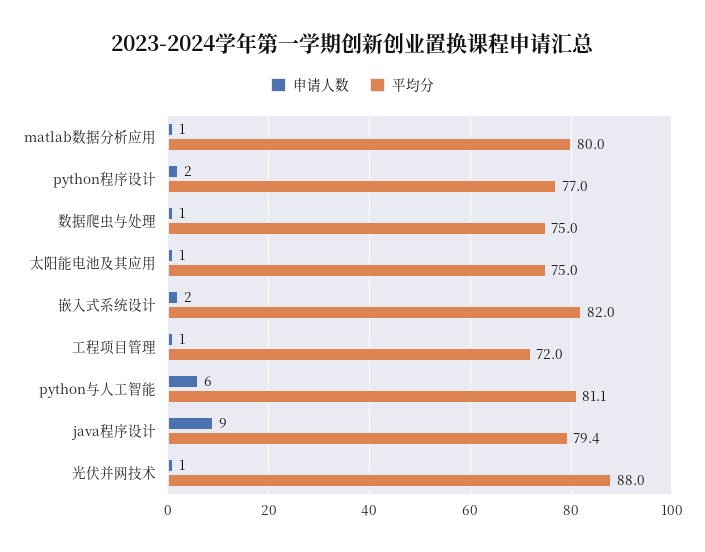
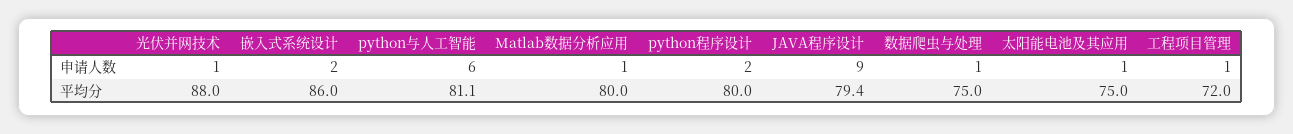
平均分, python程序设计: 77 -> 80
平均分, 嵌入式系统设计: 82 -> 86

